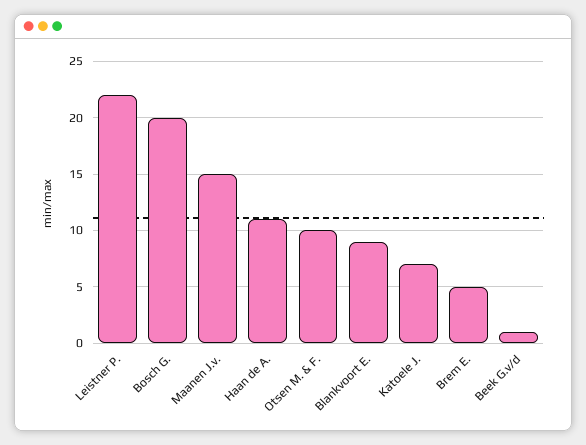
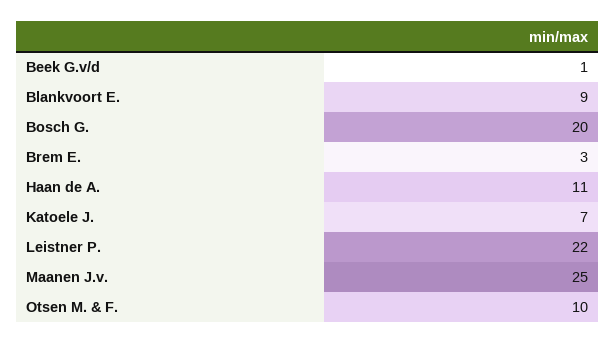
Maanen J.v.: 15 -> 25
Brem E.: 5 -> 3

